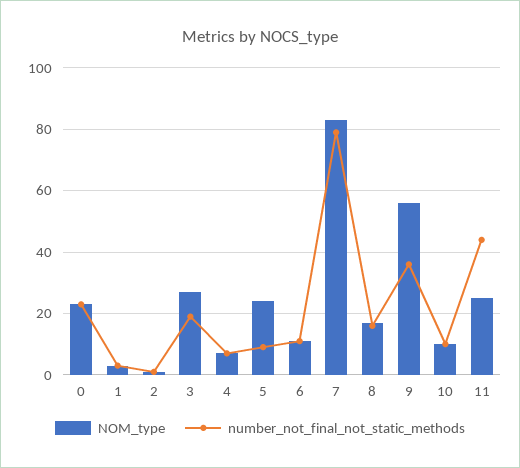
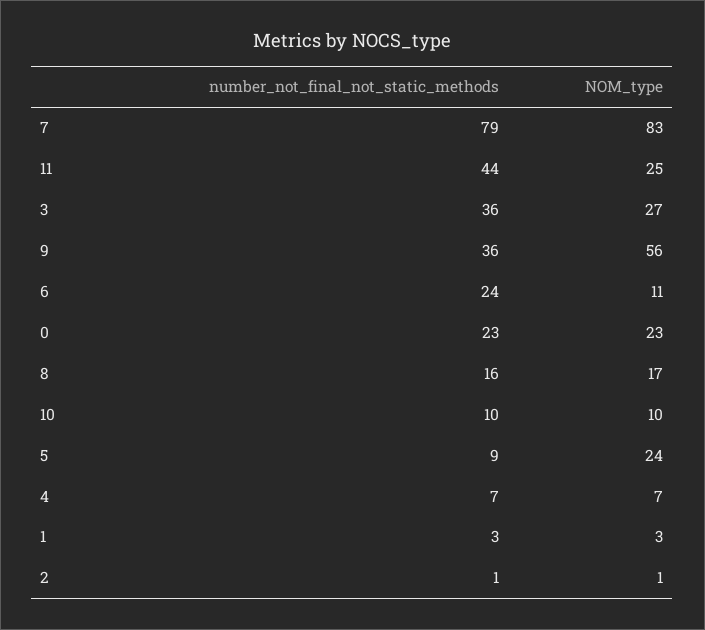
number_not_final_not_static_methods, 3: 20 -> 36
number_not_final_not_static_methods, 6: 10 -> 24

